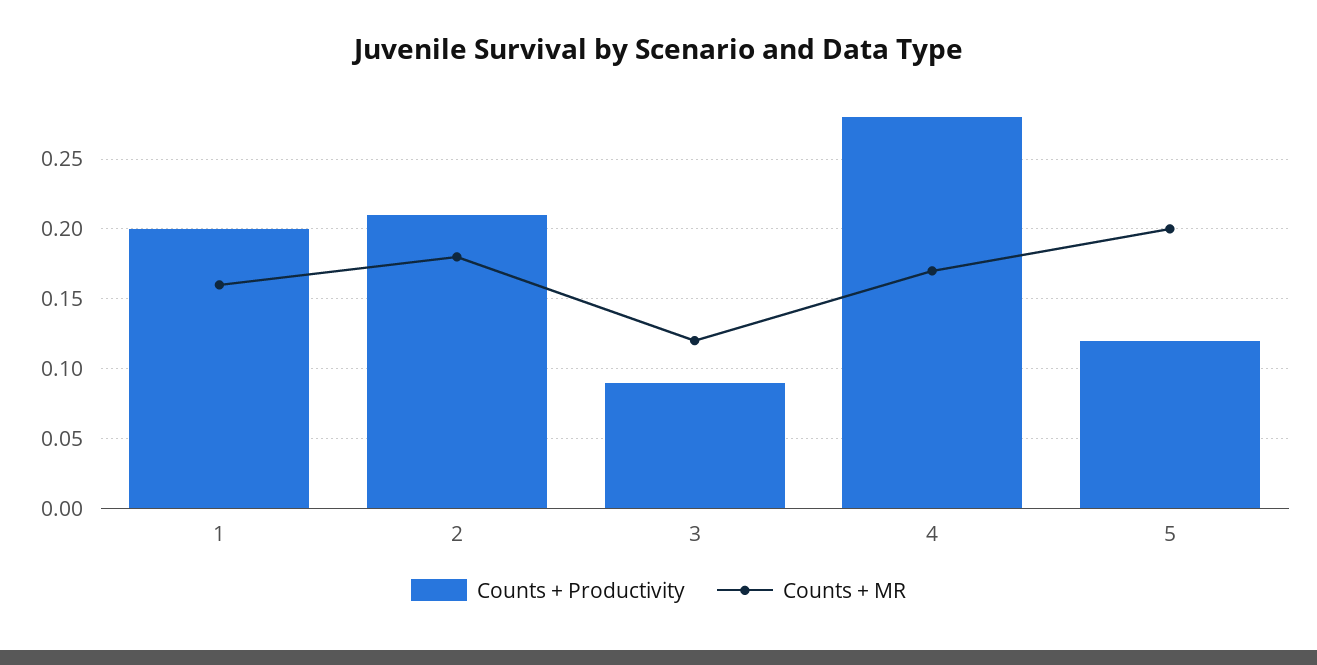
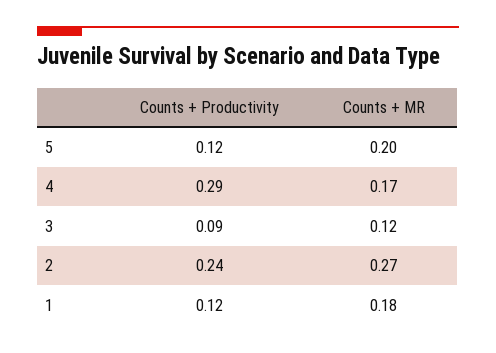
Counts + Productivity, 1: 0.2 -> 0.12
Counts + MR, 1: 0.16 -> 0.18
Counts + Productivity, 2: 0.21 -> 0.24
Counts + MR, 2: 0.18 -> 0.27
Counts + Productivity, 4: 0.28 -> 0.29

